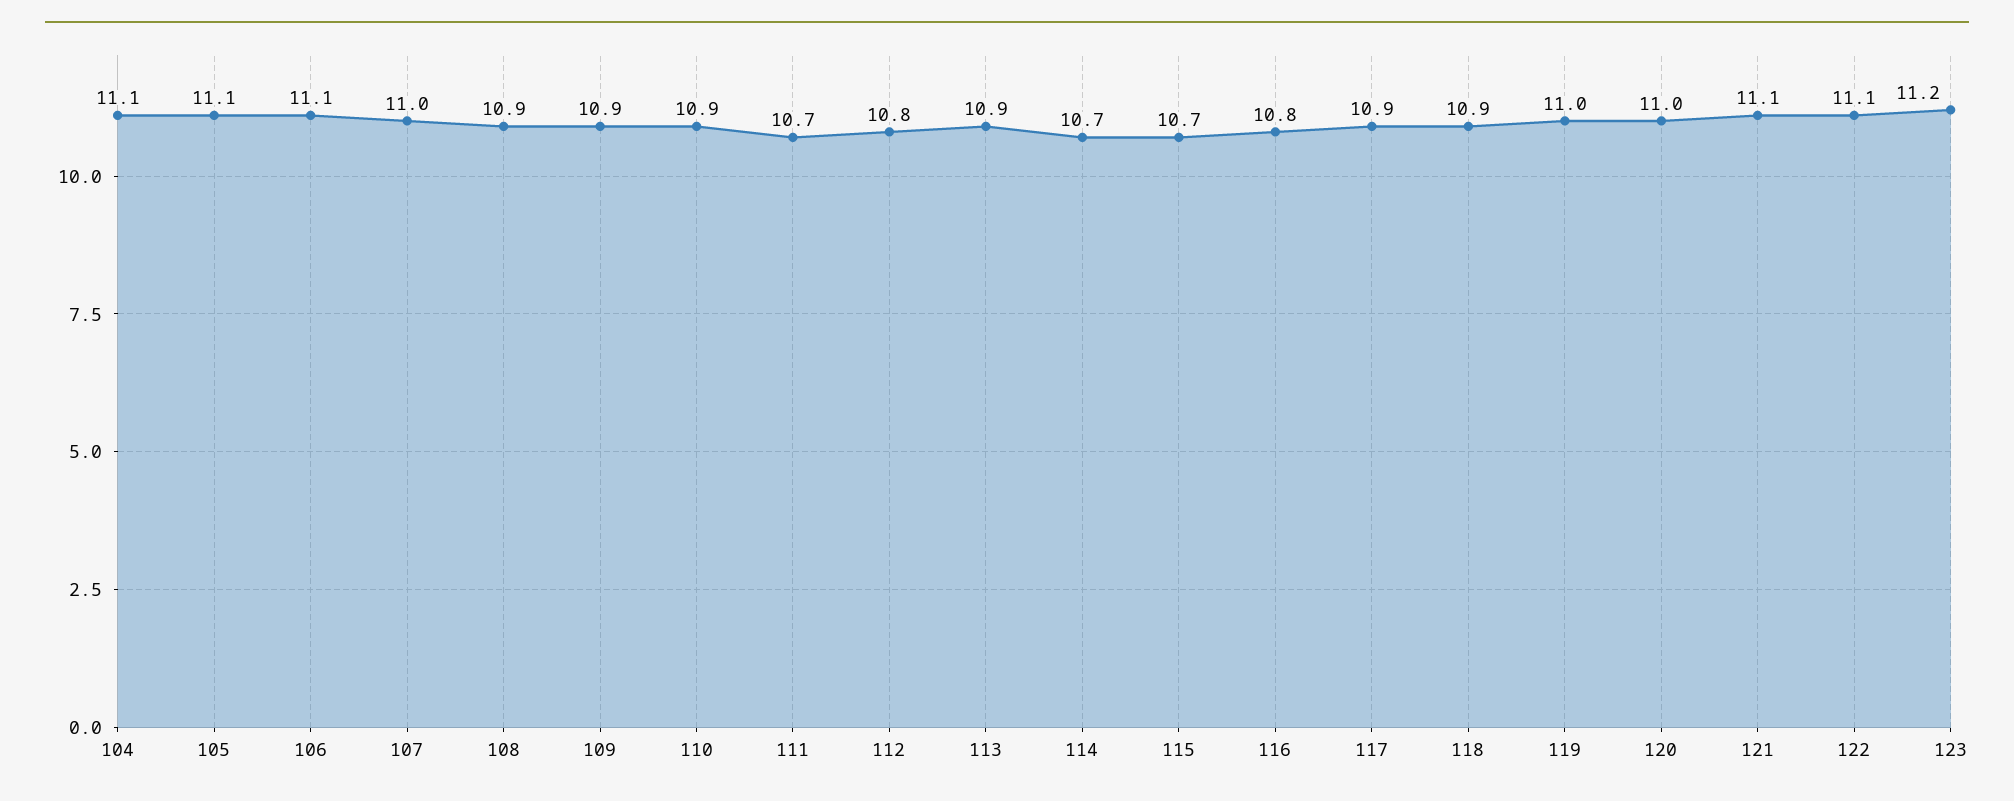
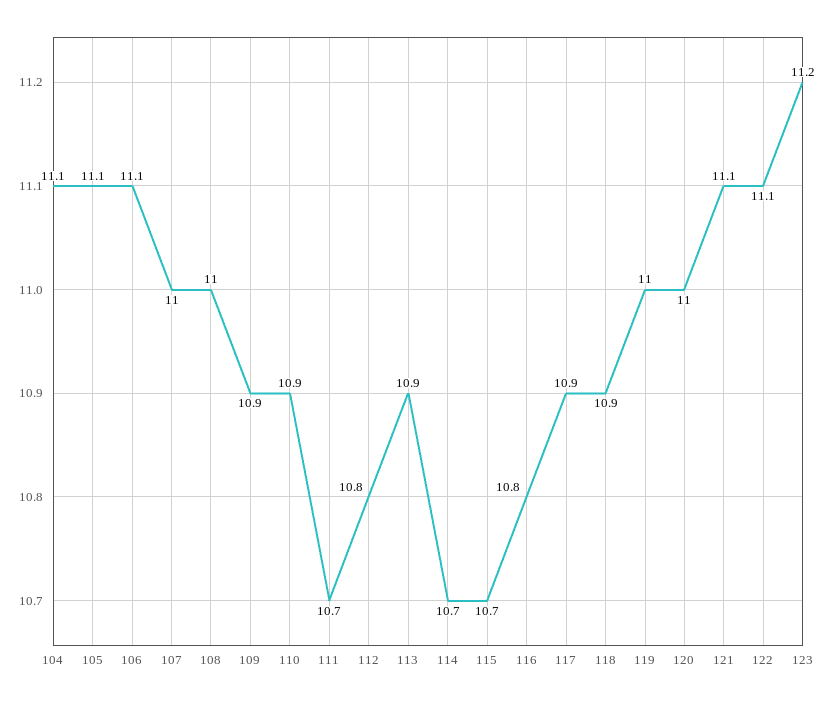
108: 10.9 -> 11

